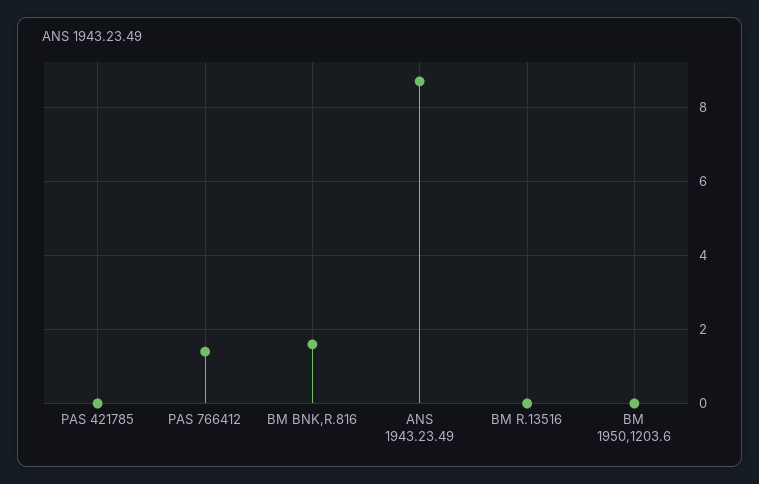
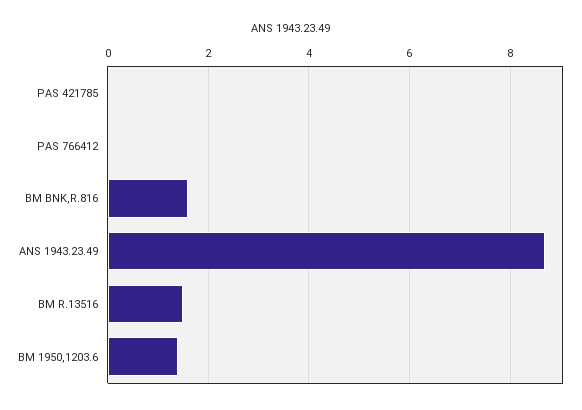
PAS 766412: 1.5 -> 0
BM R.13516: 0 -> 1.5
BM 1950,1203.6: 0 -> 1.5

